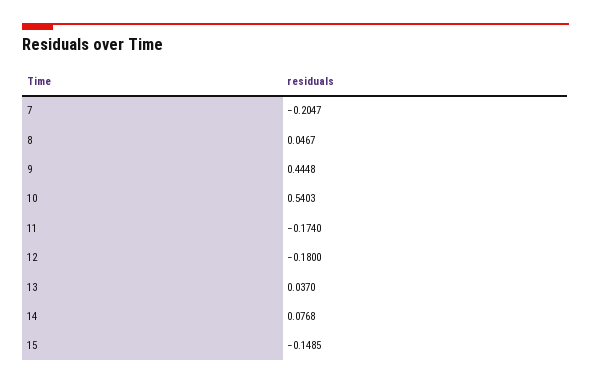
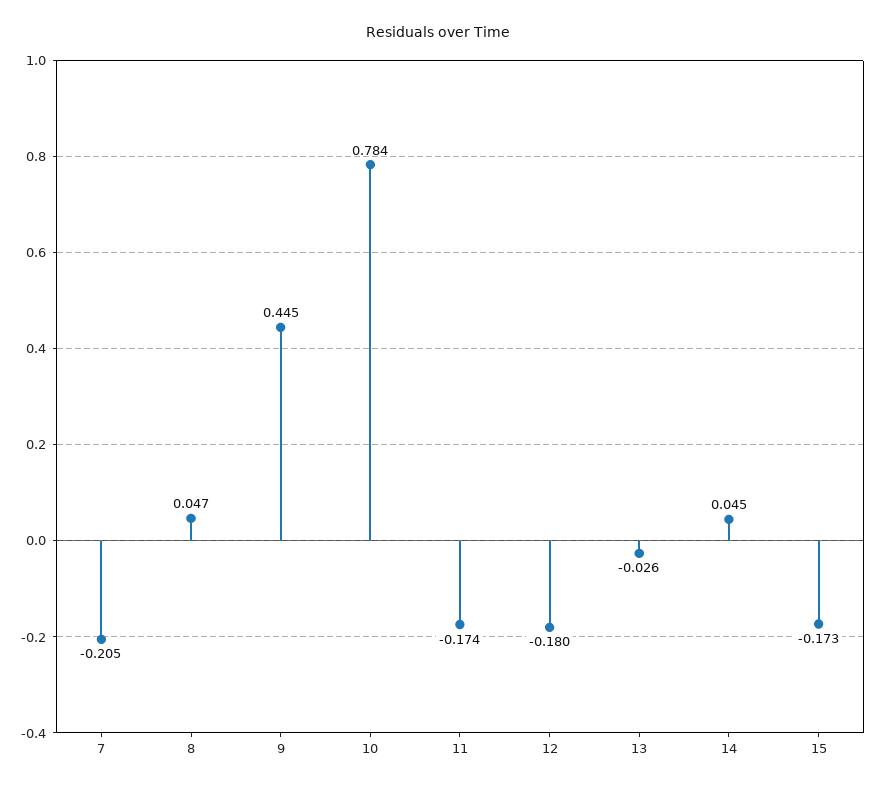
10: 0.5403 -> 0.784
13: 0.037 -> -0.026
14: 0.0768 -> 0.045
15: -0.1485 -> -0.173

